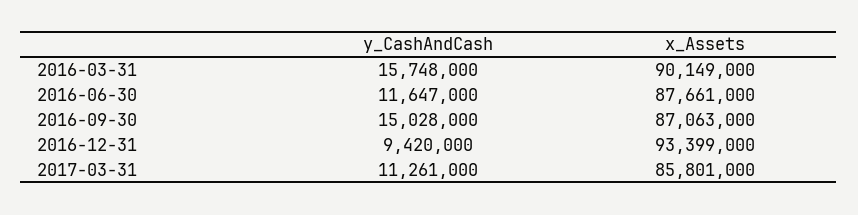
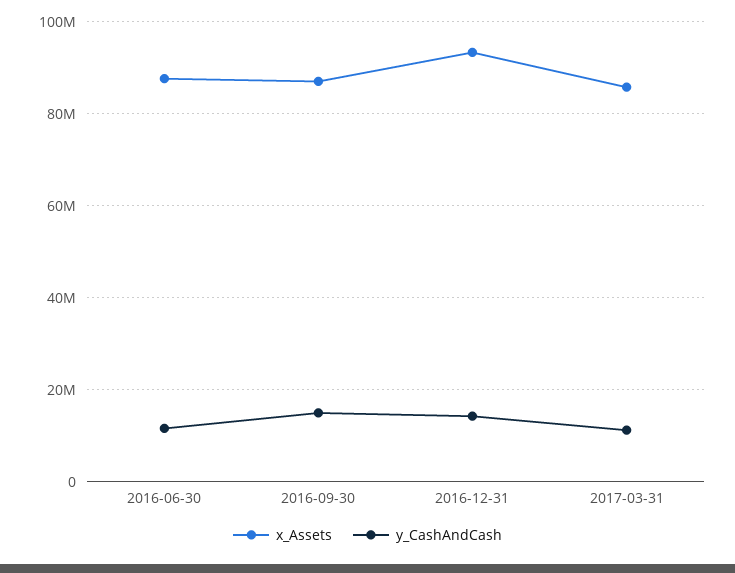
y_CashAndCash, 2016-03-31: 15748000 -> none
x_Assets, 2016-03-31: 90149000 -> none
y_CashAndCash, 2016-12-31: 9420000 -> 14000000

